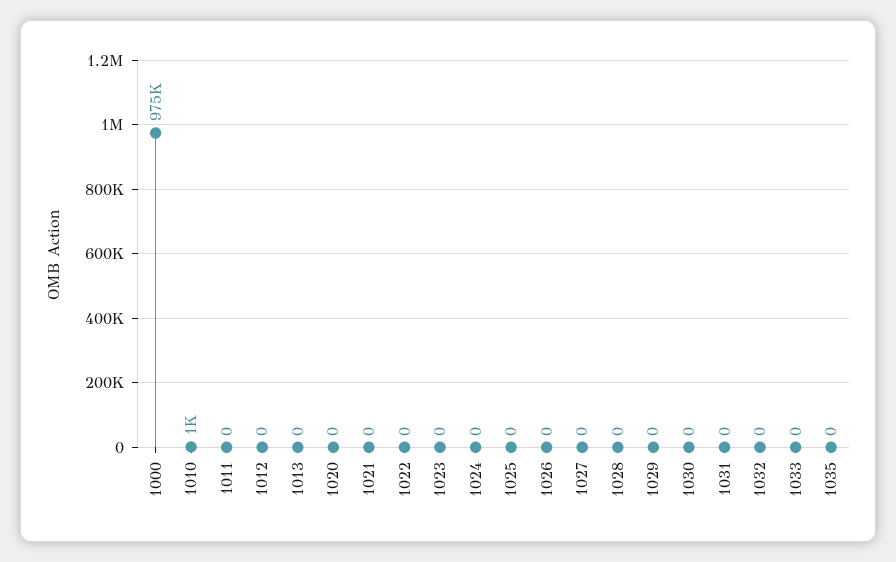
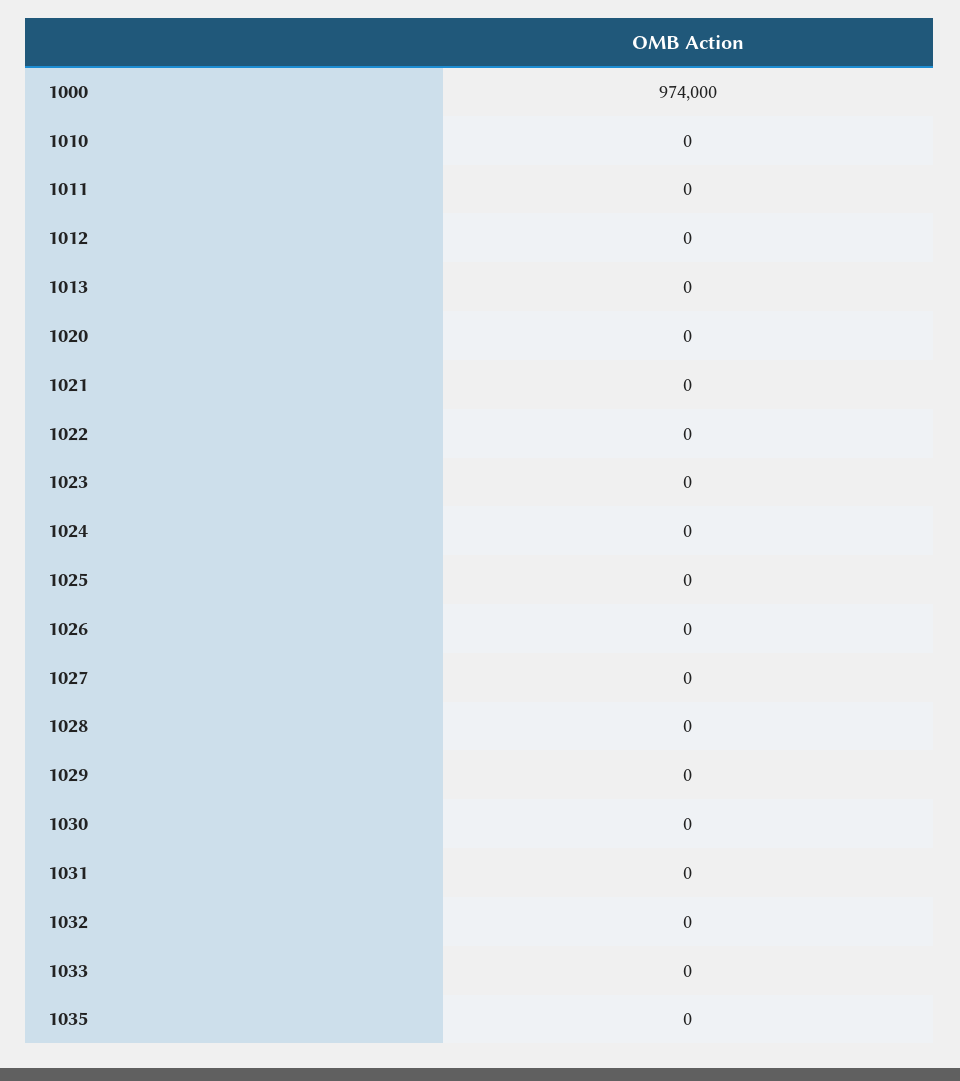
1000: 975000 -> 974000
1010: 1000 -> 0

